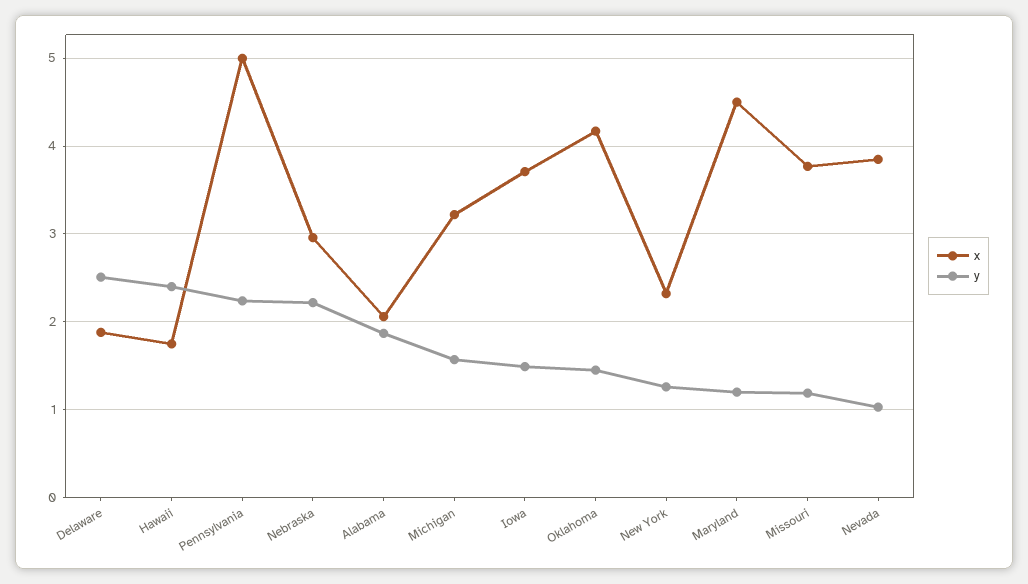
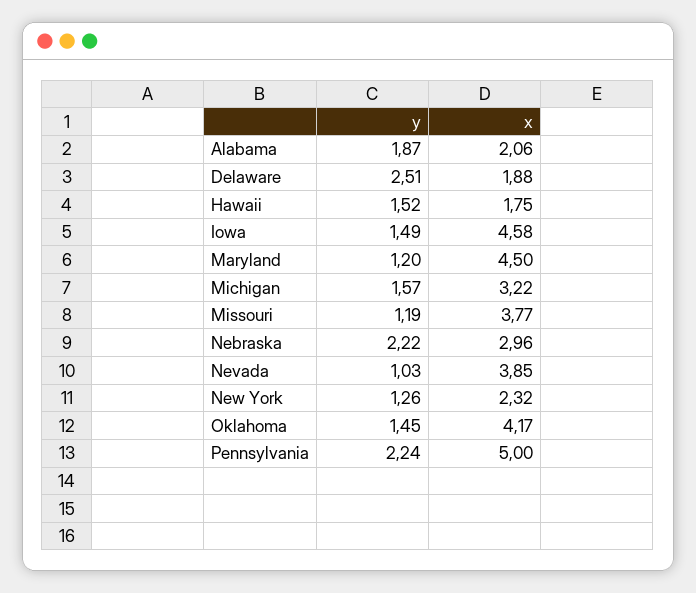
y, Hawaii: 2.4 -> 1.52
x, Iowa: 3.7 -> 4.58

